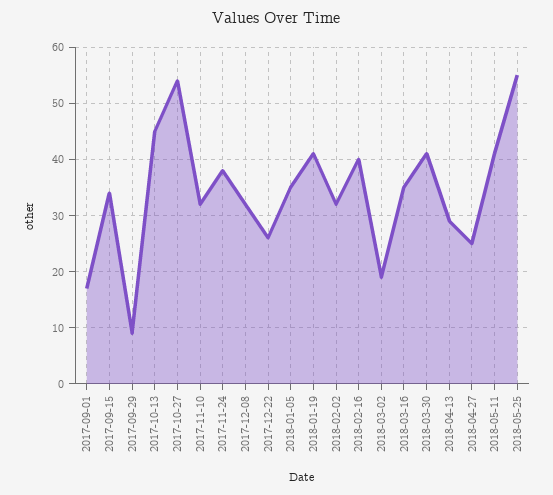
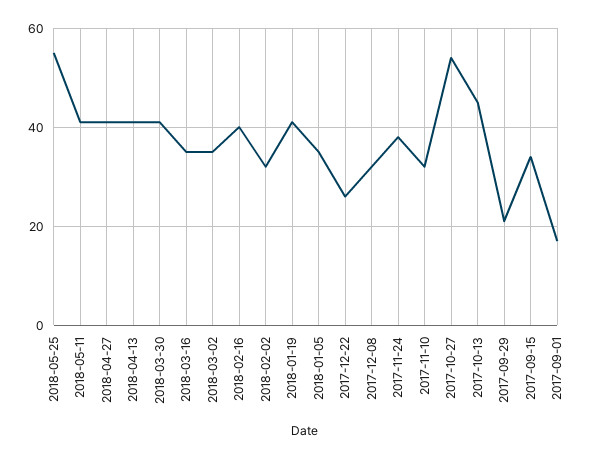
2017-09-29: 10 -> 20
2018-03-02: 20 -> 35
2018-04-13: 30 -> 40
2018-04-27: 25 -> 40

